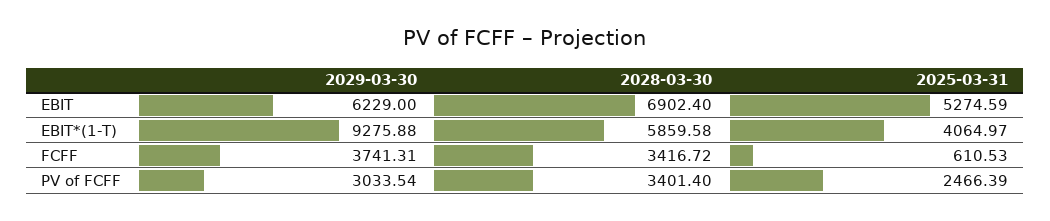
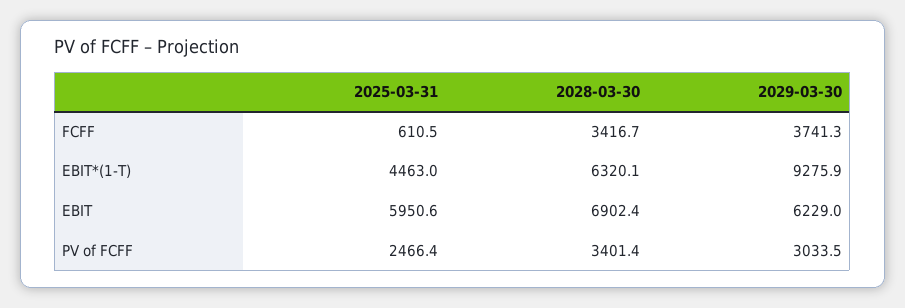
2025-03-31, EBIT: 5274.59 -> 5950.6
2028-03-30, EBIT*(1-T): 5859.58 -> 6320.1
2025-03-31, EBIT*(1-T): 4064.97 -> 4463

